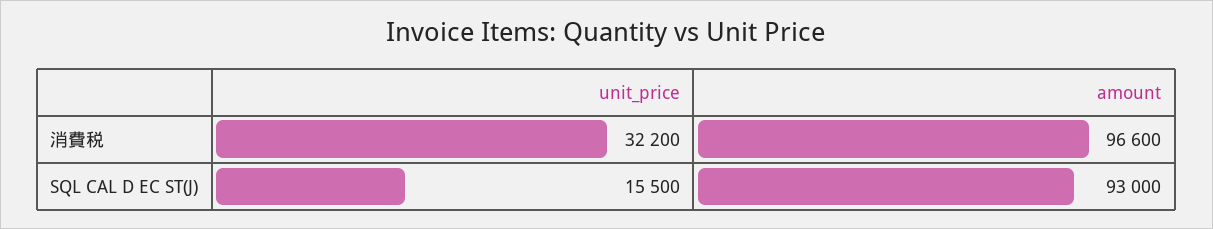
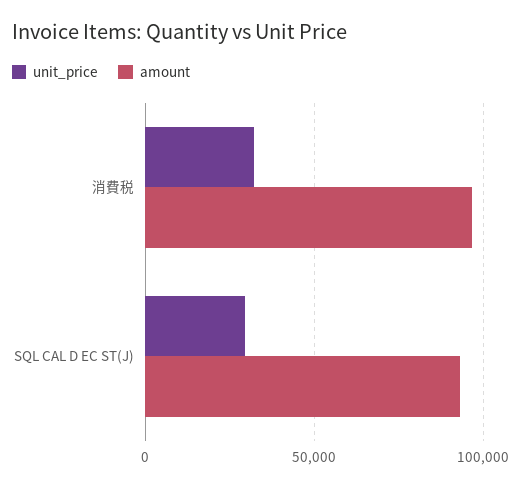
unit_price, SQL CAL D EC ST(J): 15500 -> 30000

